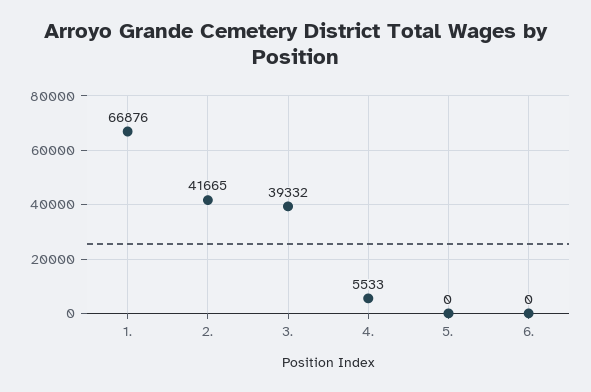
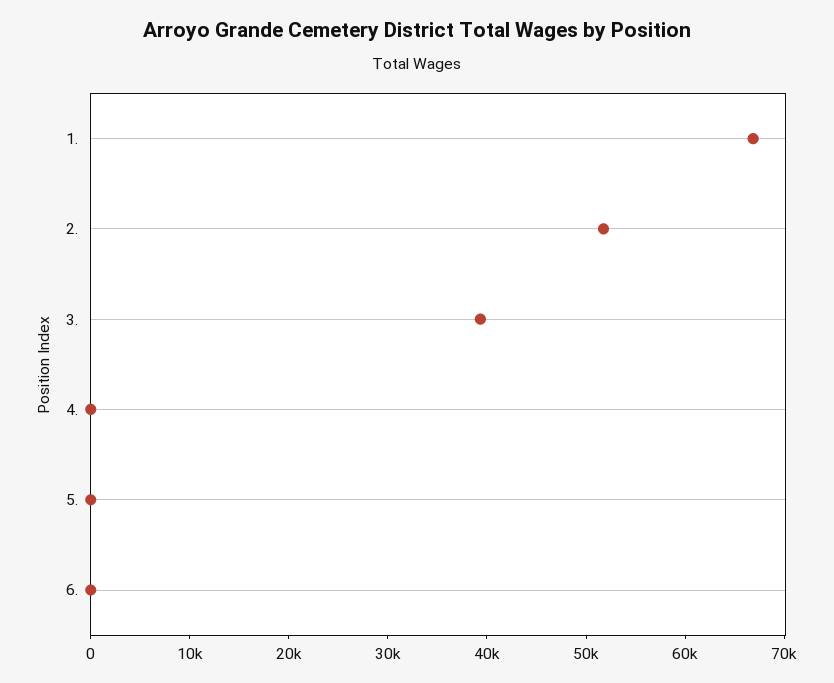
2.: 41665 -> 52000
4.: 5533 -> 0

